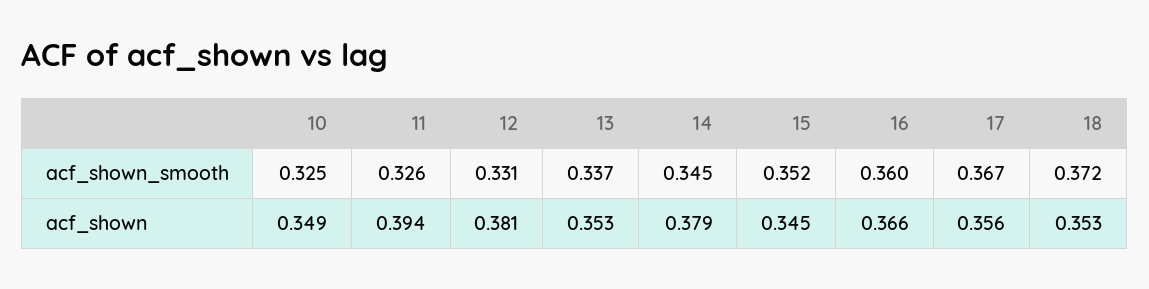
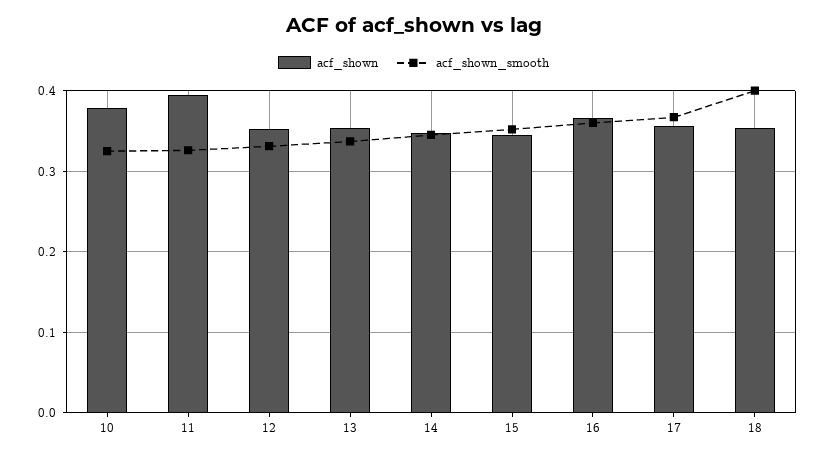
acf_shown_smooth, 18: 0.372 -> 0.4
acf_shown, 10: 0.349 -> 0.38
acf_shown, 12: 0.381 -> 0.35
acf_shown, 14: 0.379 -> 0.35

